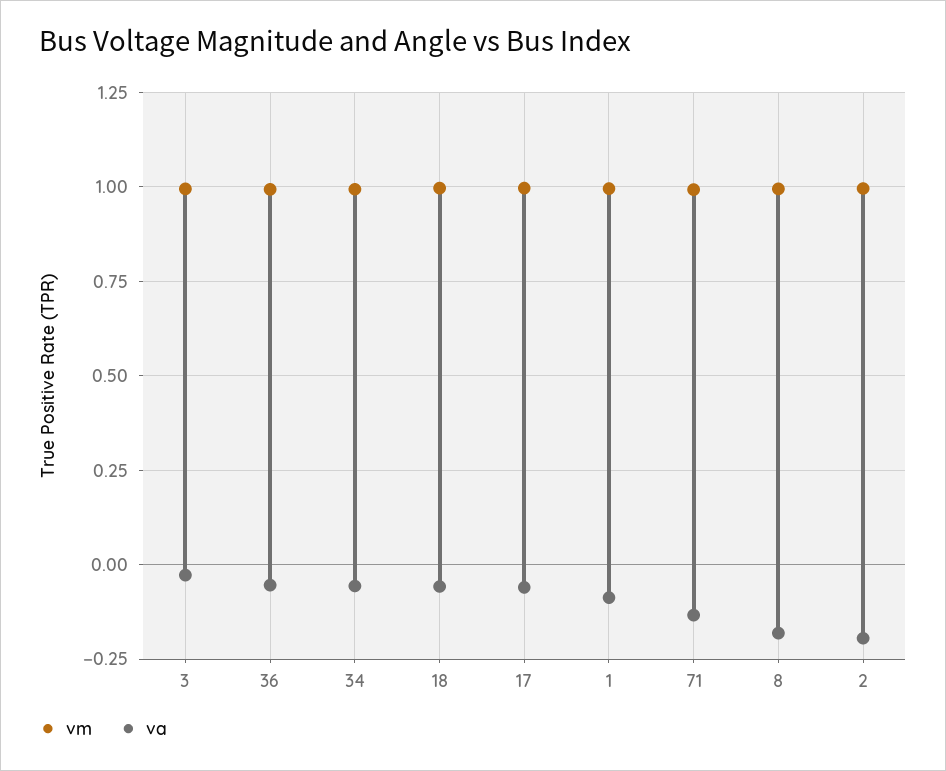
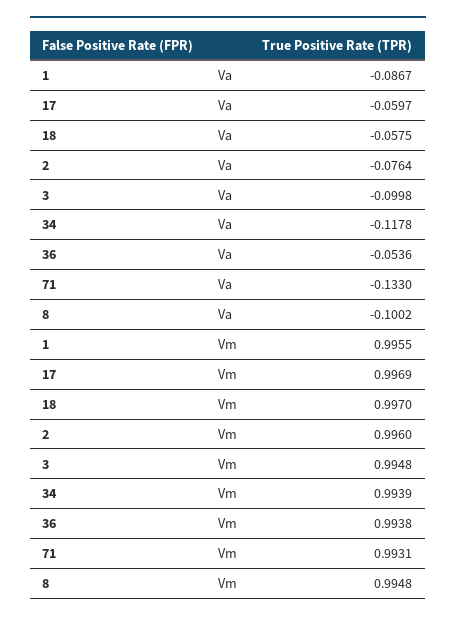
va, 3: -0.025 -> -0.0998
va, 34: -0.05 -> -0.1178
va, 8: -0.175 -> -0.1002
va, 2: -0.2 -> -0.0764

